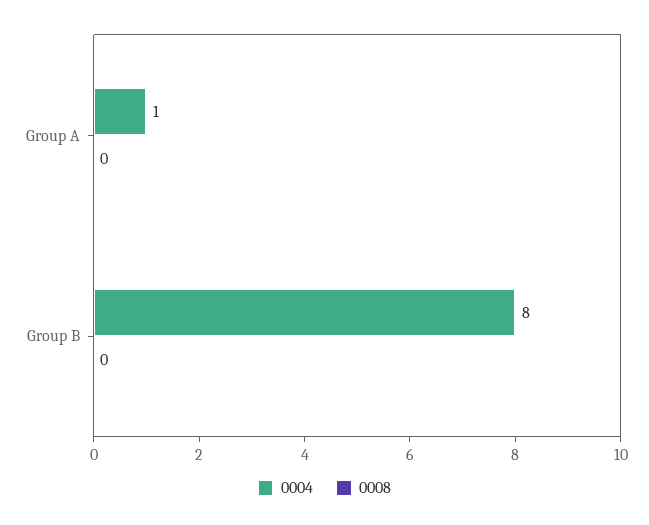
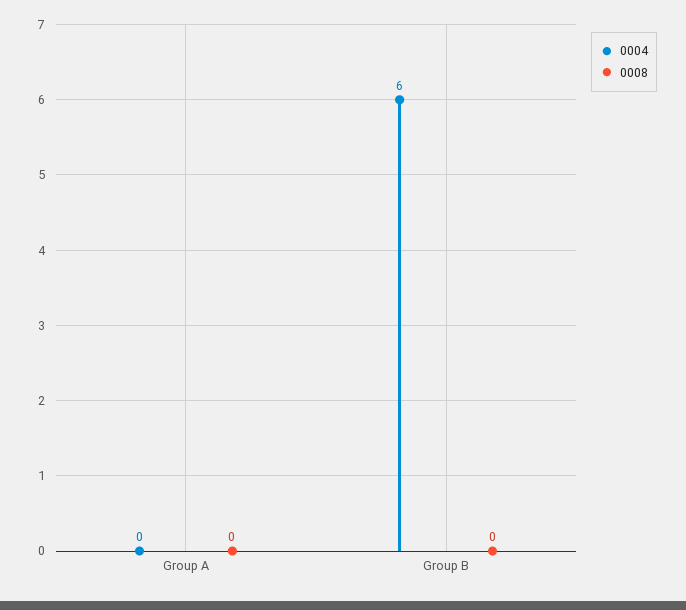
0004, Group A: 1 -> 0
0004, Group B: 8 -> 6

